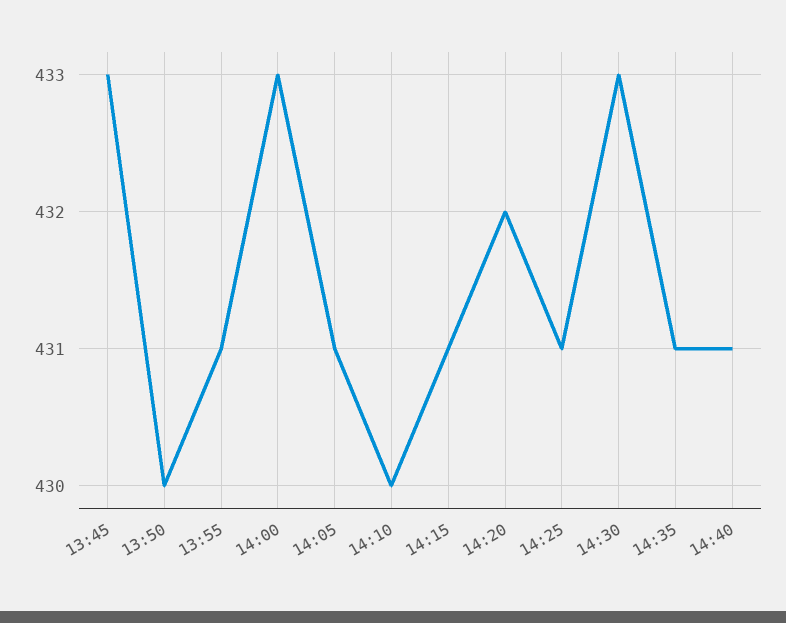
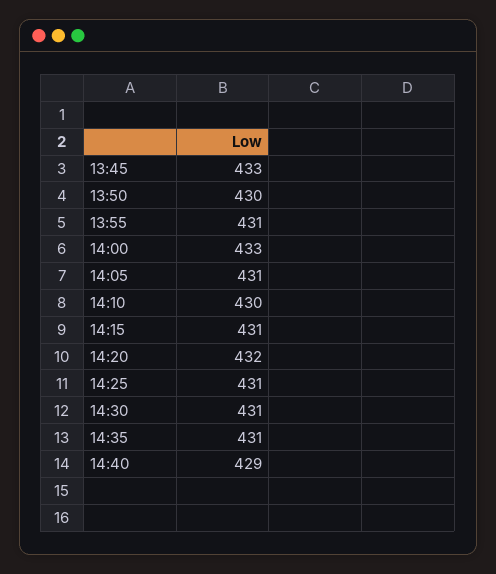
14:30: 433 -> 431
14:40: 431 -> 429

